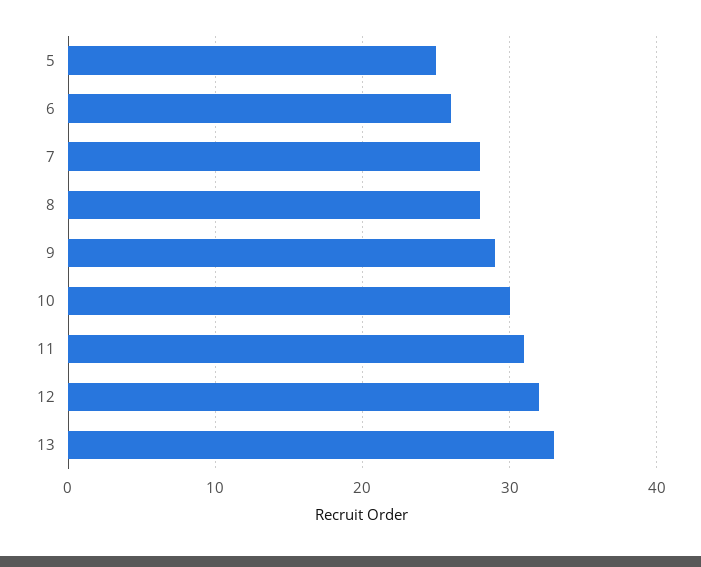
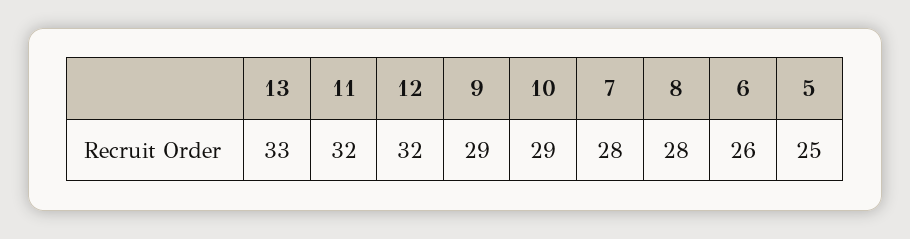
10: 30 -> 29
11: 31 -> 32

